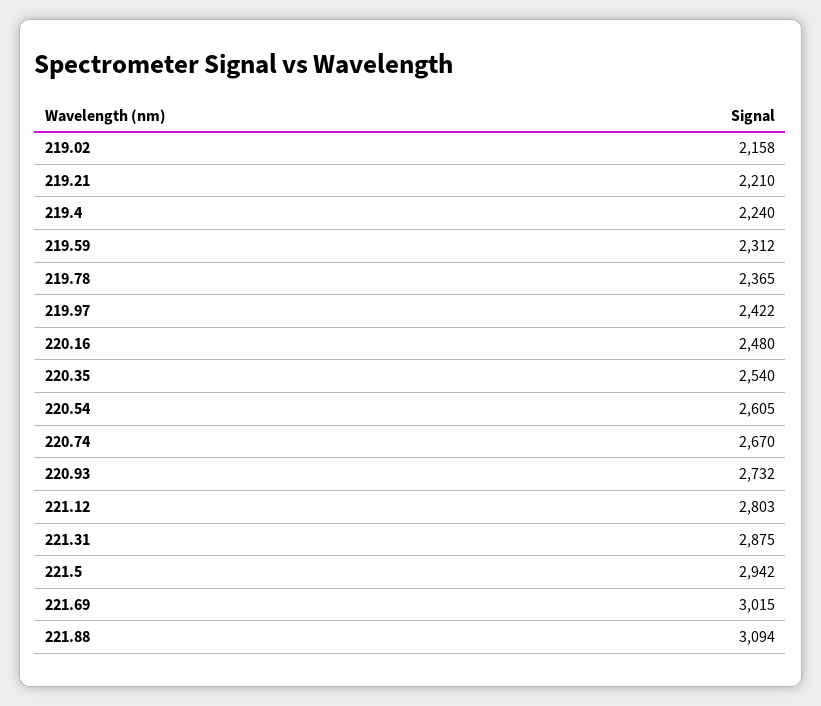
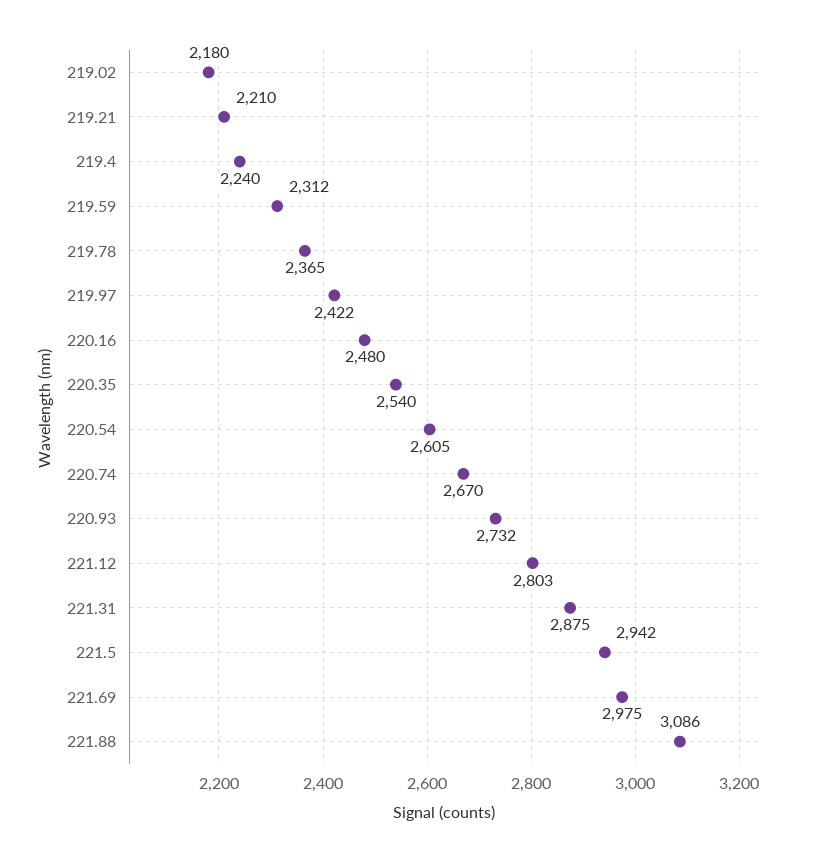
219.02: 2158 -> 2180
221.69: 3015 -> 2975
221.88: 3094 -> 3086

